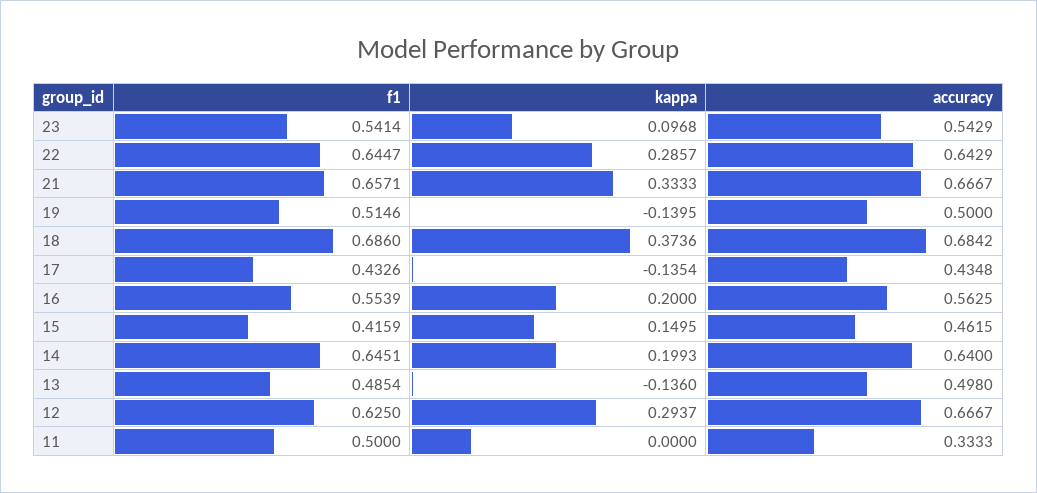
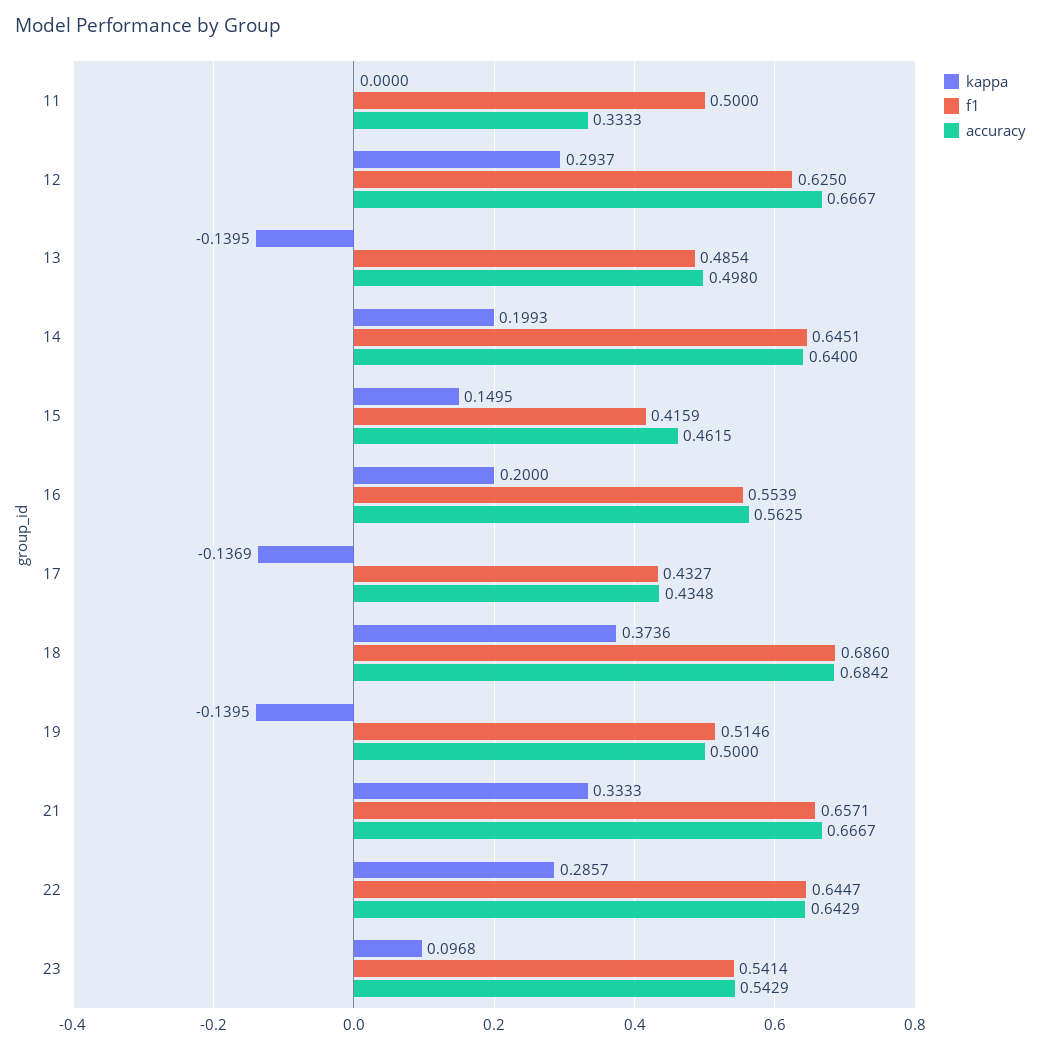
f1, 17: 0.4326 -> 0.4327
kappa, 17: -0.1354 -> -0.1369
kappa, 13: -0.136 -> -0.1395

